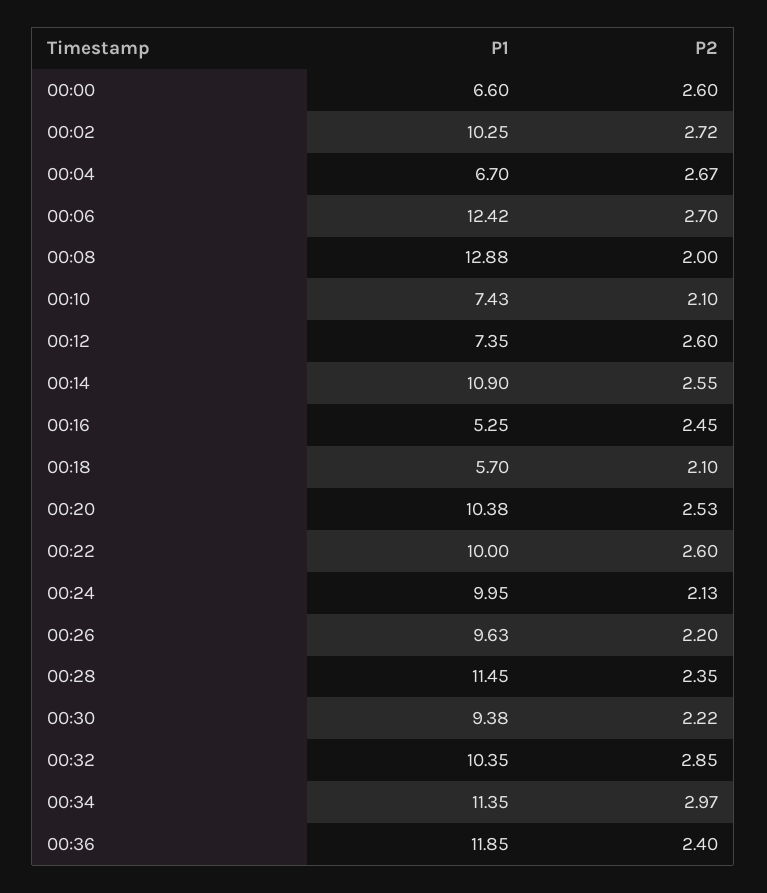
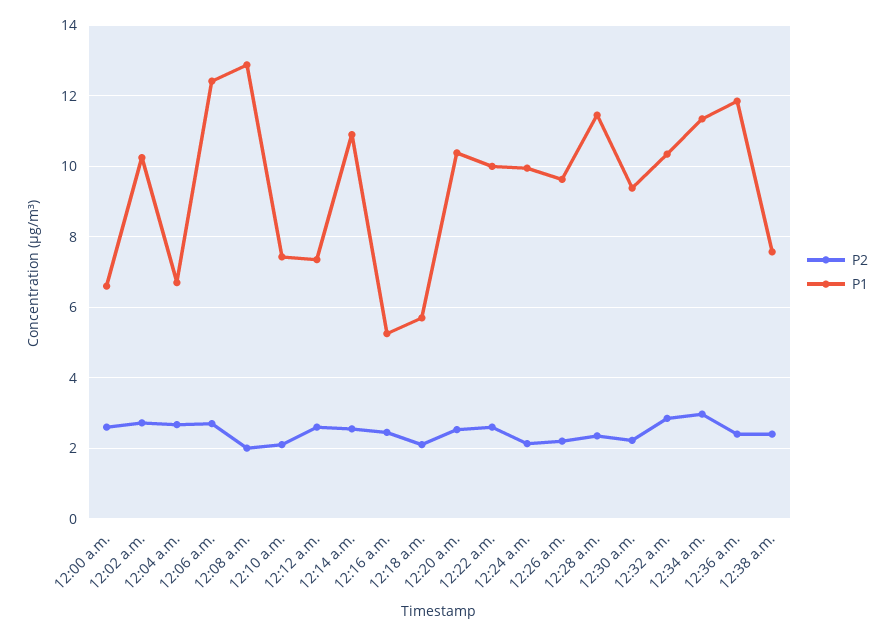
P2, 12:38 a.m.: none -> 2.4
P1, 12:38 a.m.: none -> 7.6

